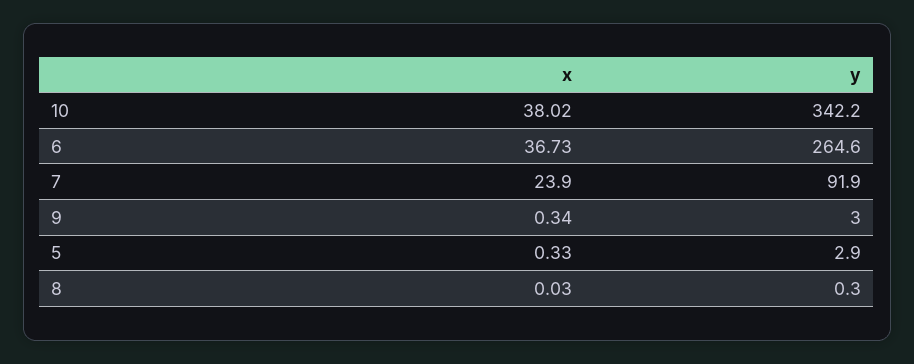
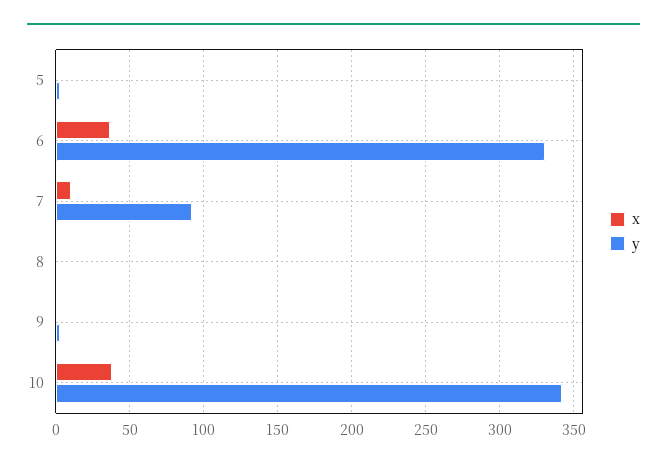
y, 6: 264.6 -> 330
x, 7: 23.9 -> 10

